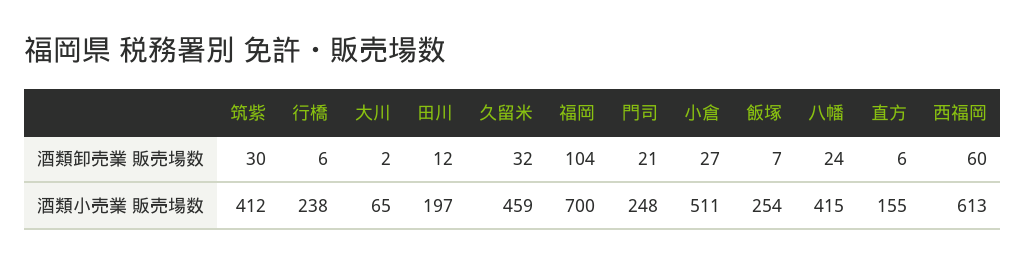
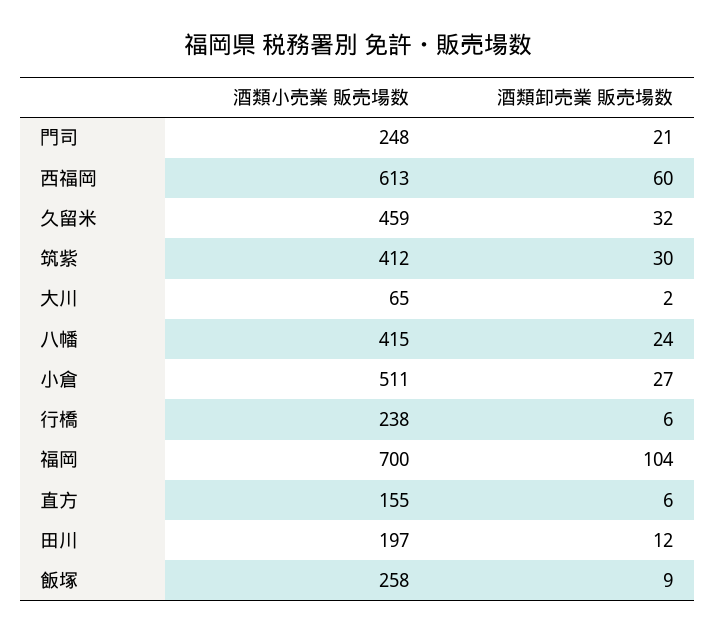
飯塚, 酒類卸売業 販売場数: 7 -> 9
飯塚, 酒類小売業 販売場数: 254 -> 258

